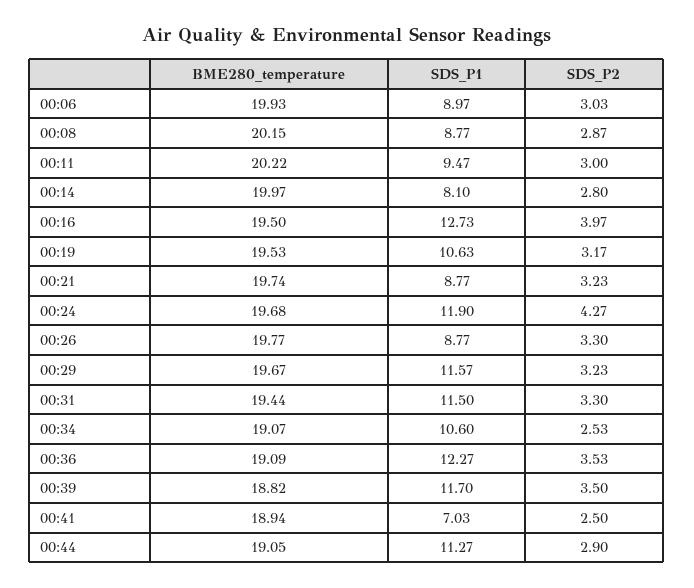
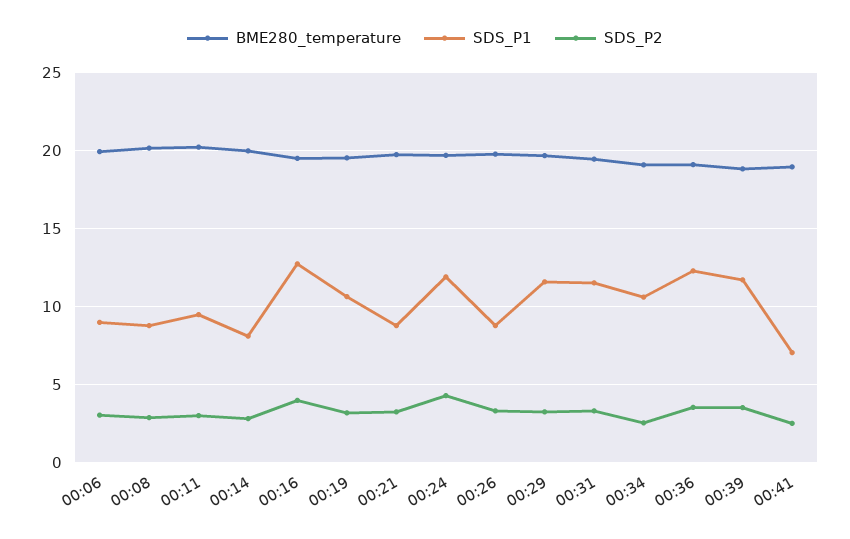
BME280_temperature, 00:44: 19.05 -> none
SDS_P1, 00:44: 11.27 -> none
SDS_P2, 00:44: 2.9 -> none

